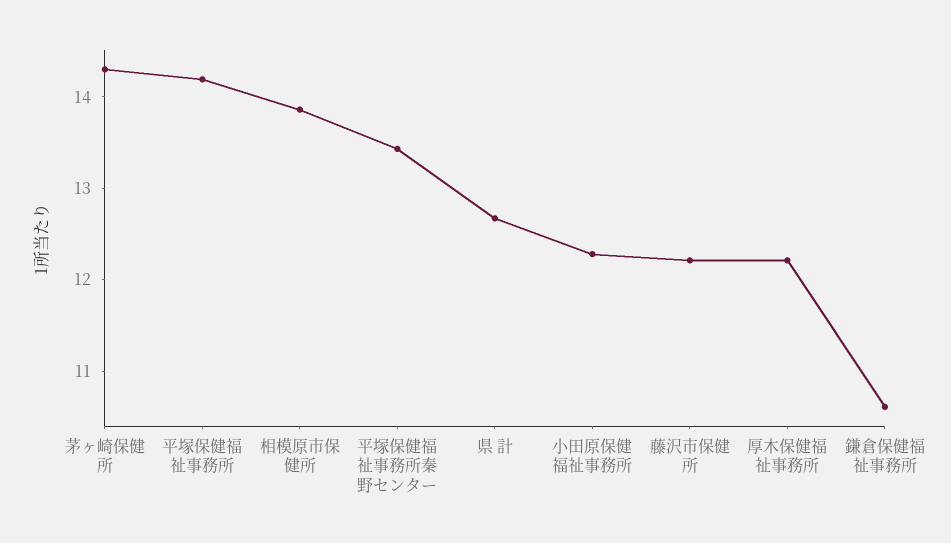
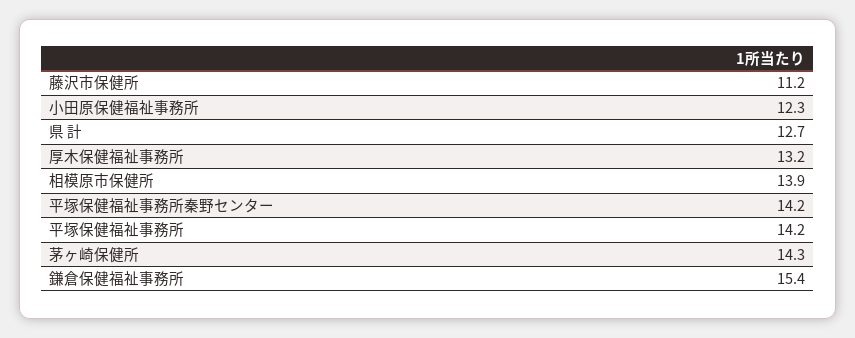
平塚保健福祉事務所秦野センター: 13.4 -> 14.2
藤沢市保健所: 12.2 -> 11.2
厚木保健福祉事務所: 12.2 -> 13.2
鎌倉保健福祉事務所: 10.6 -> 15.4

